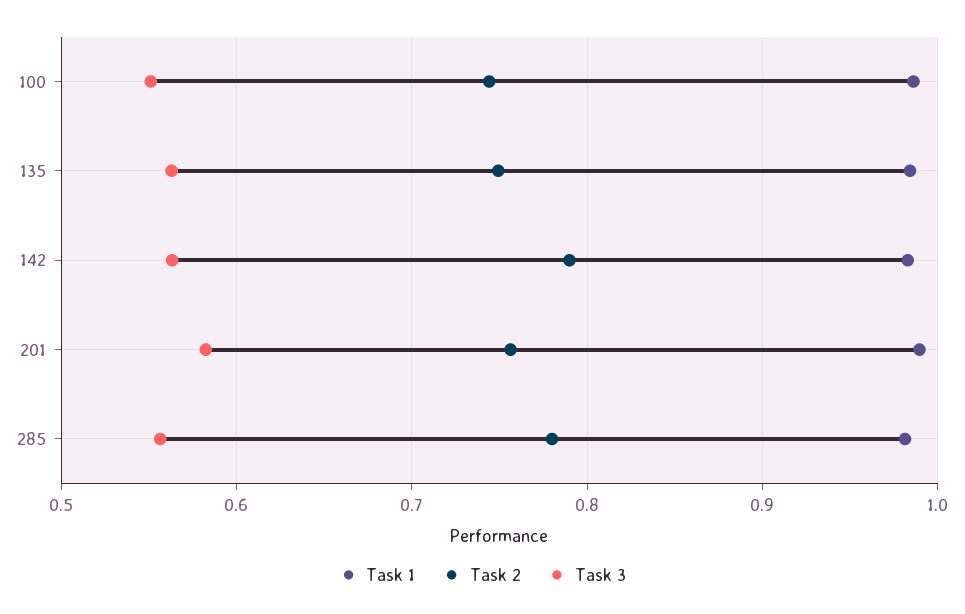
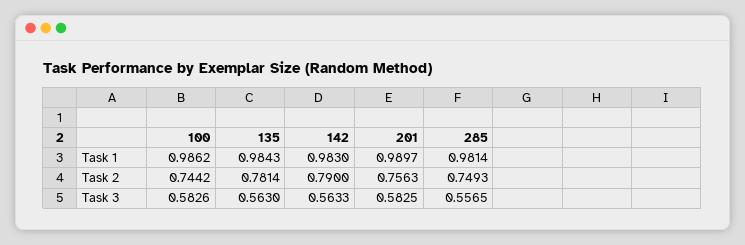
Task 3, 100: 0.55 -> 0.5826
Task 2, 135: 0.75 -> 0.7814
Task 2, 285: 0.78 -> 0.7493

